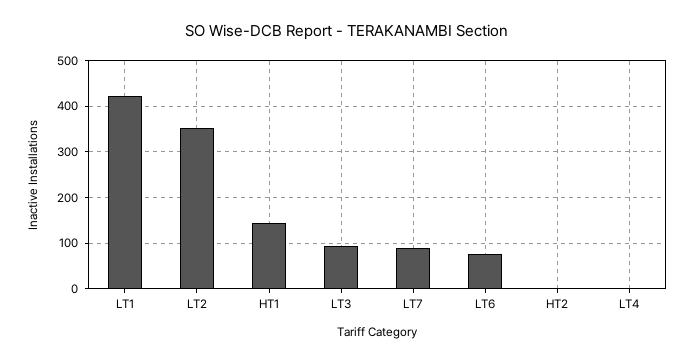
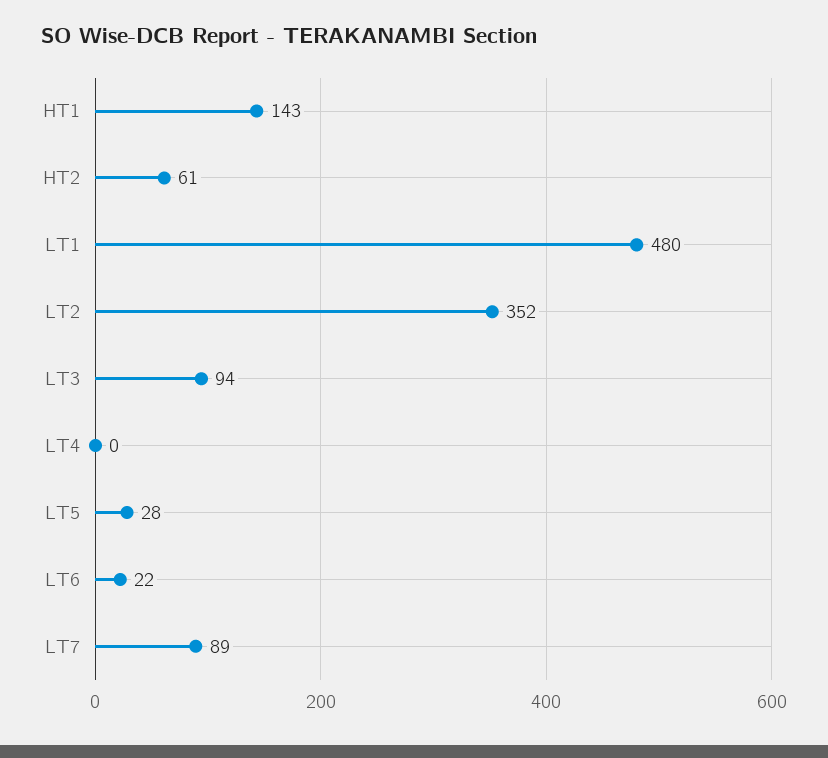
LT1: 420 -> 480
LT6: 80 -> 22
HT2: 0 -> 61
LT5: none -> 28

